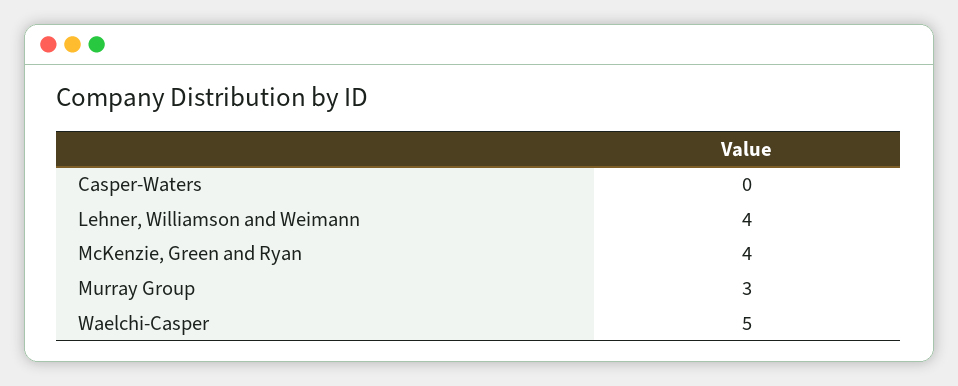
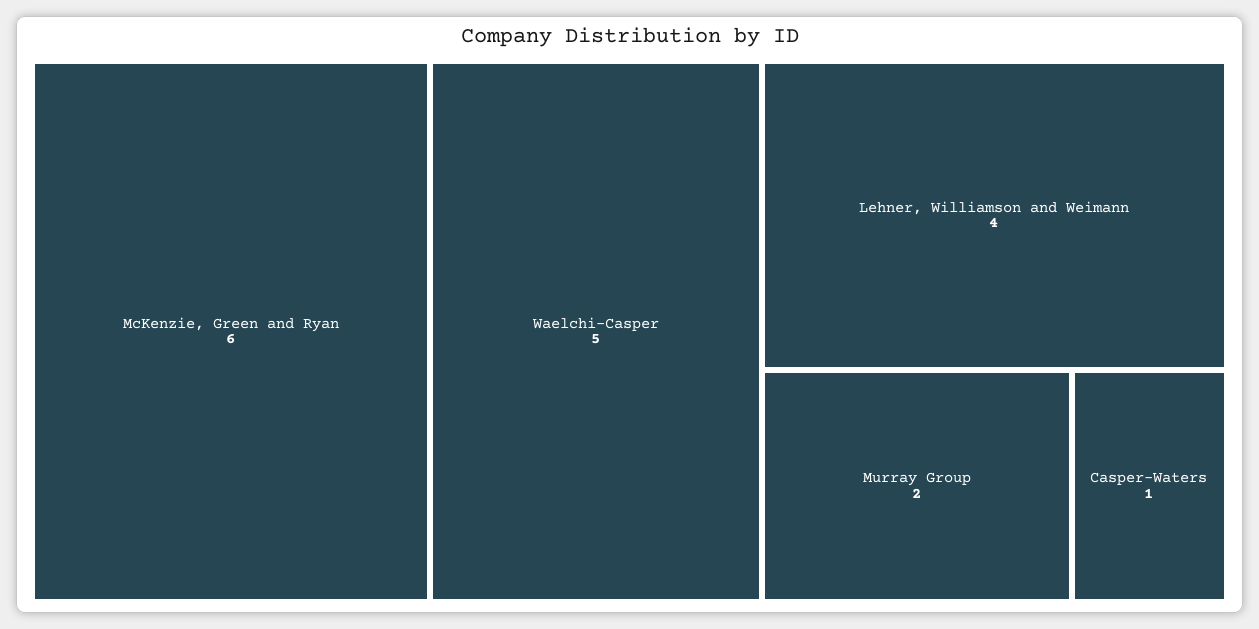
Casper-Waters: 0 -> 1
McKenzie, Green and Ryan: 4 -> 6
Murray Group: 3 -> 2

